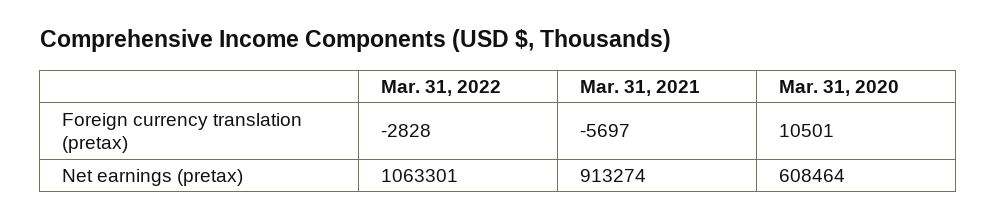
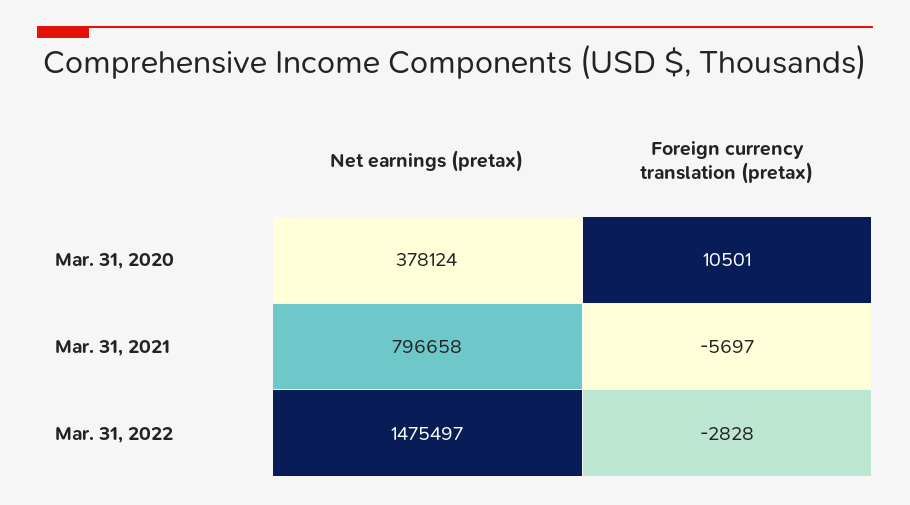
Mar. 31, 2022, Net earnings (pretax): 1063301 -> 1475497
Mar. 31, 2021, Net earnings (pretax): 913274 -> 796658
Mar. 31, 2020, Net earnings (pretax): 608464 -> 378124

